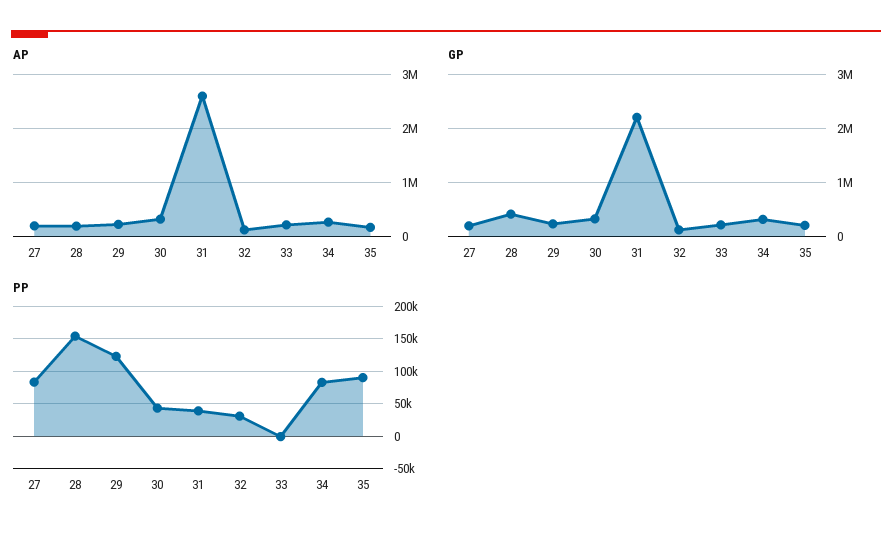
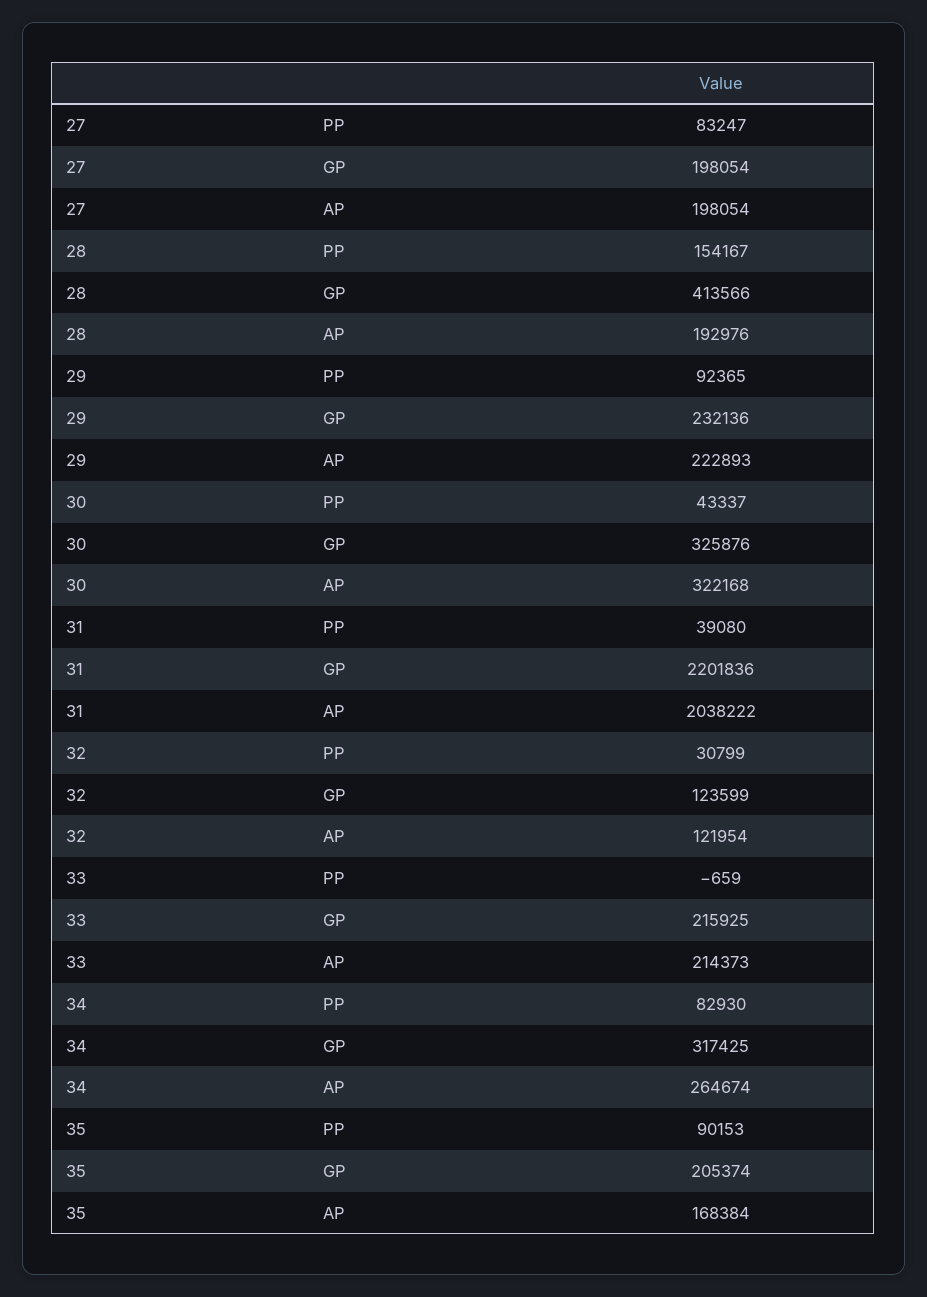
AP, 31: 2600000 -> 2038222
PP, 29: 120000 -> 92365

